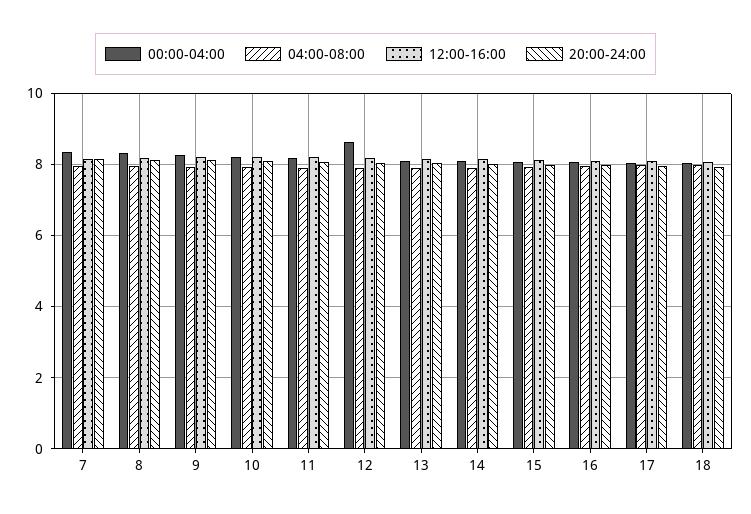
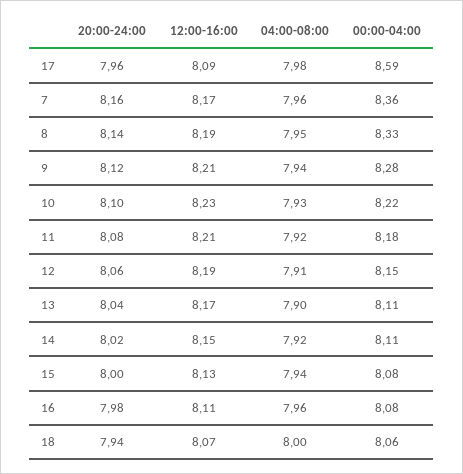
00:00-04:00, 12: 8.6 -> 8.15
00:00-04:00, 17: 8 -> 8.59

